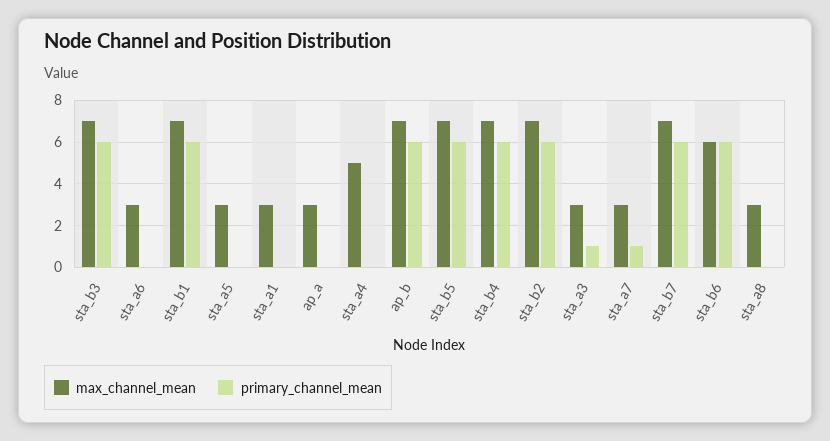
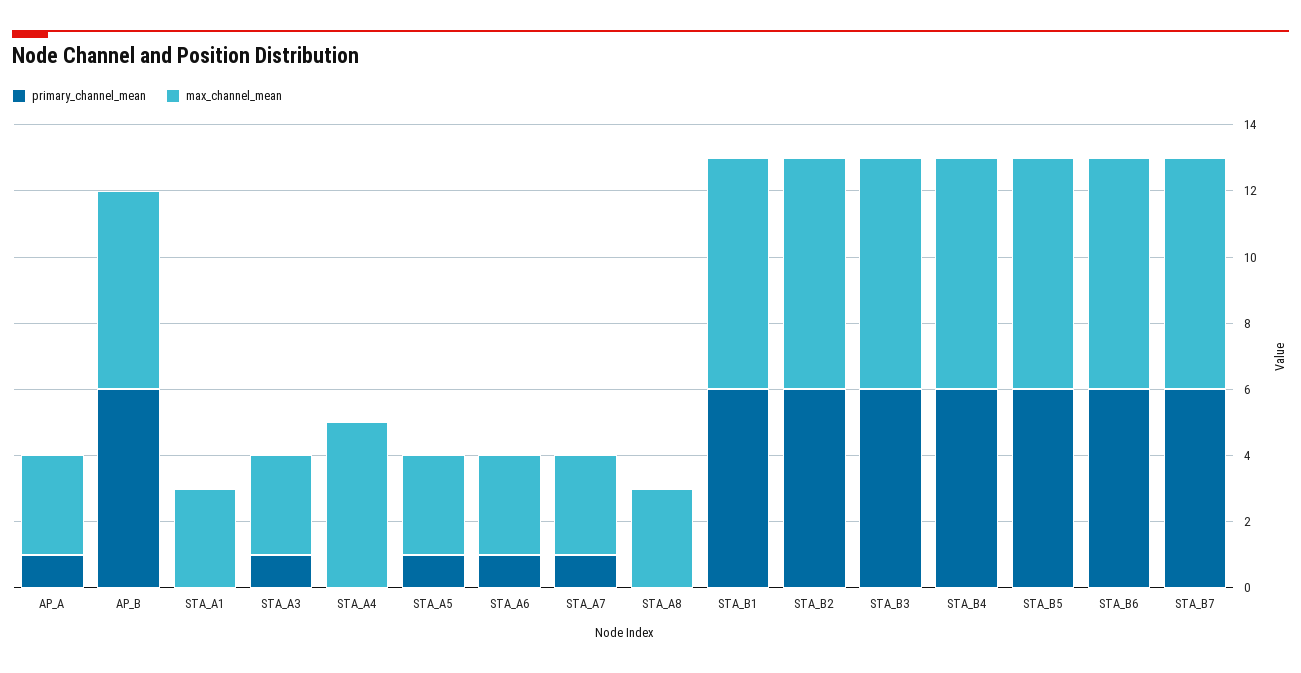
primary_channel_mean, sta_a6: 0 -> 1
primary_channel_mean, sta_a5: 0 -> 1
primary_channel_mean, ap_a: 0 -> 1
max_channel_mean, ap_b: 7 -> 6
max_channel_mean, sta_b6: 6 -> 7

